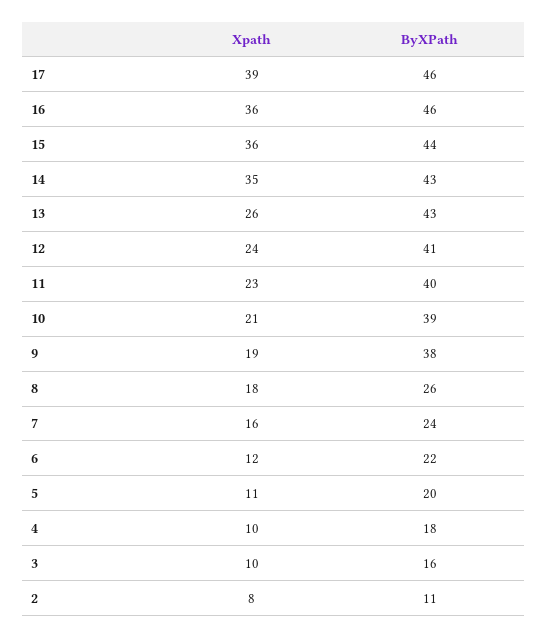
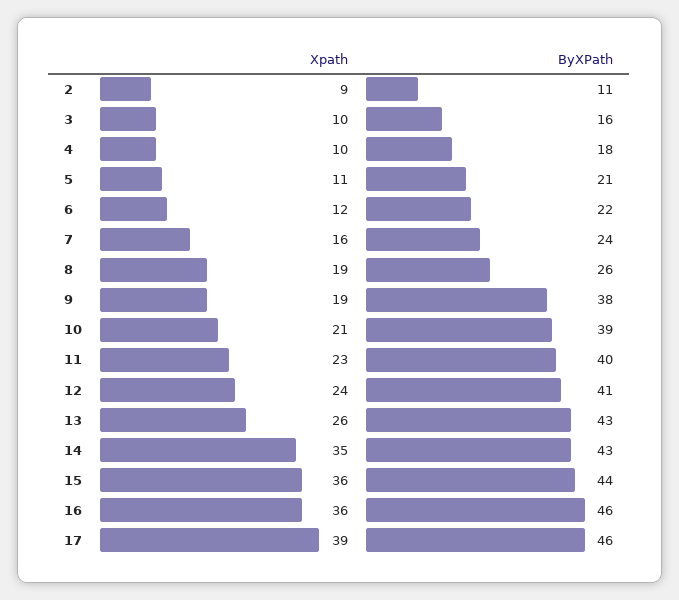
Xpath, 8: 18 -> 19
ByXPath, 5: 20 -> 21
Xpath, 2: 8 -> 9

